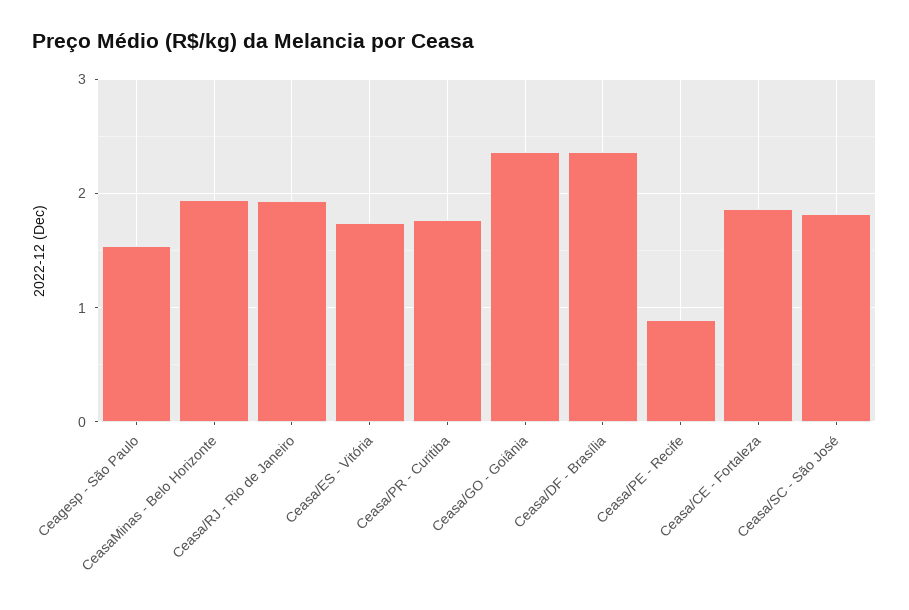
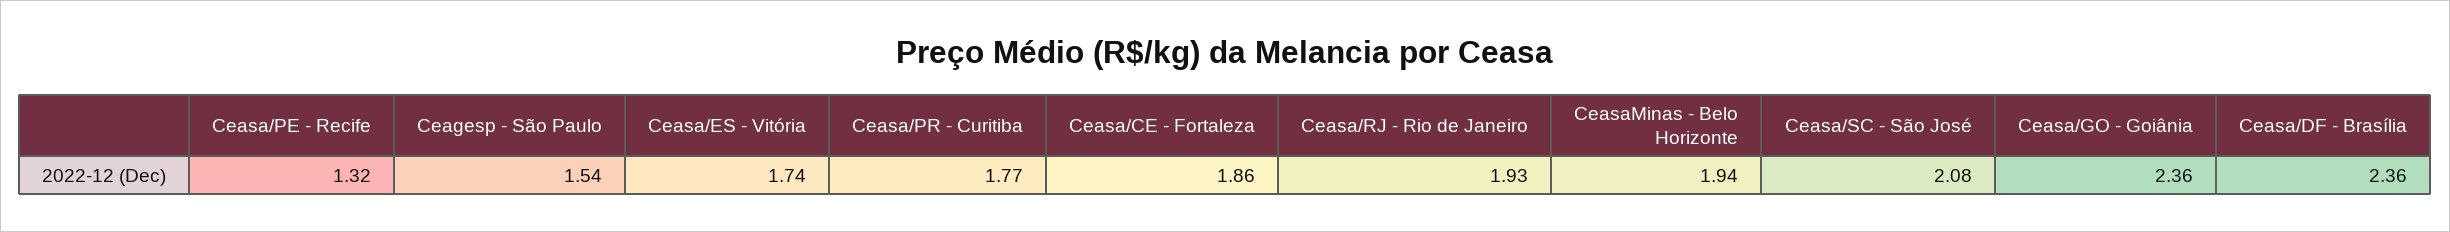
Ceasa/PE - Recife: 0.9 -> 1.32
Ceasa/SC - São José: 1.8 -> 2.08

